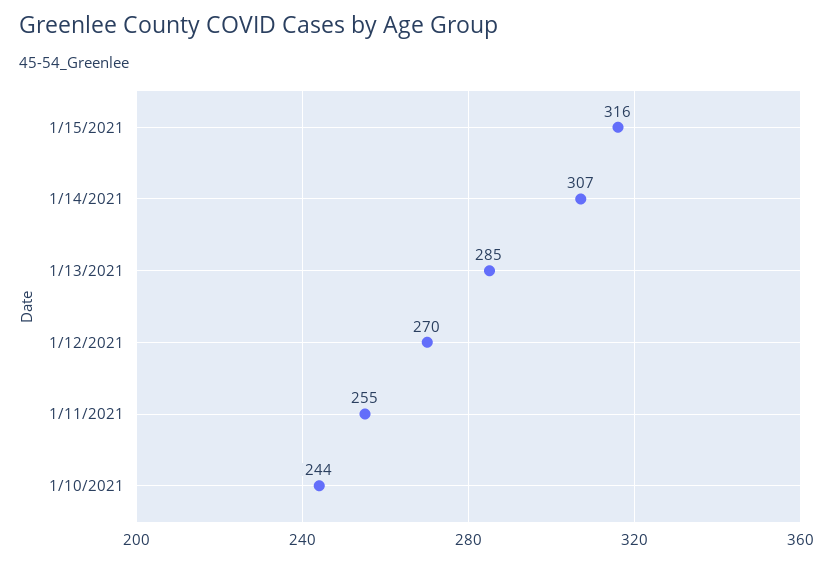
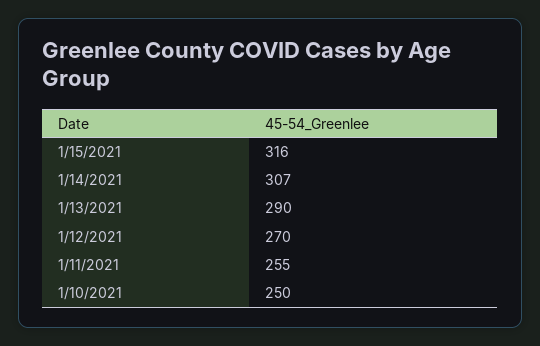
1/13/2021: 285 -> 290
1/10/2021: 244 -> 250

